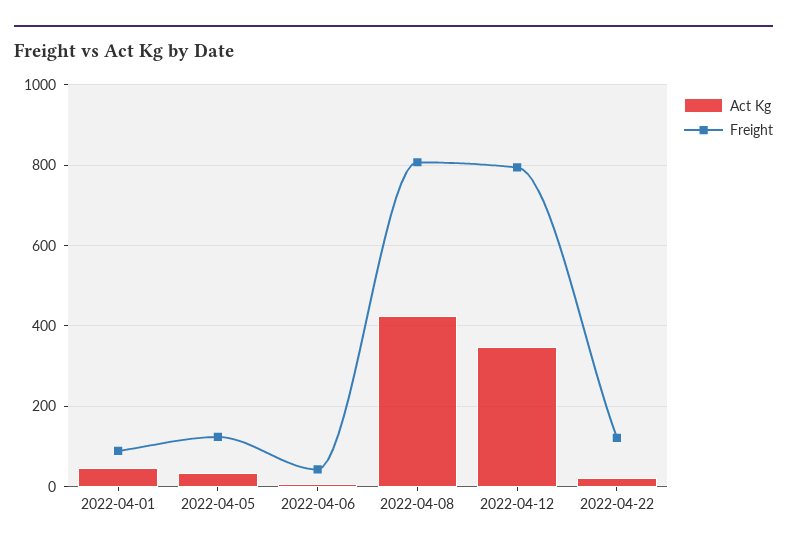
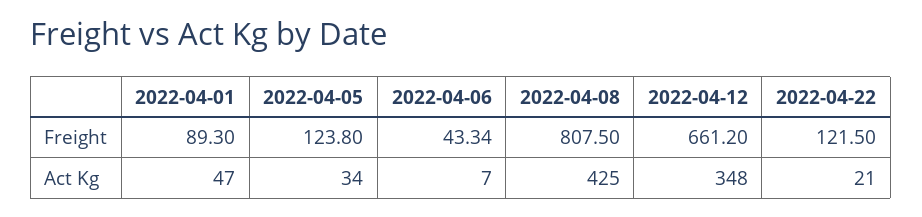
Freight, 2022-04-12: 800 -> 661.2

